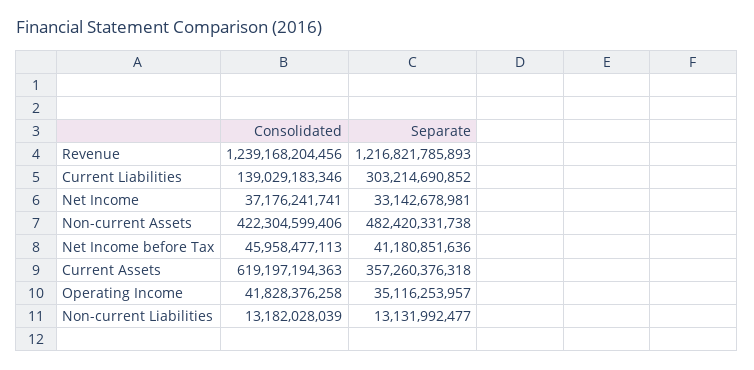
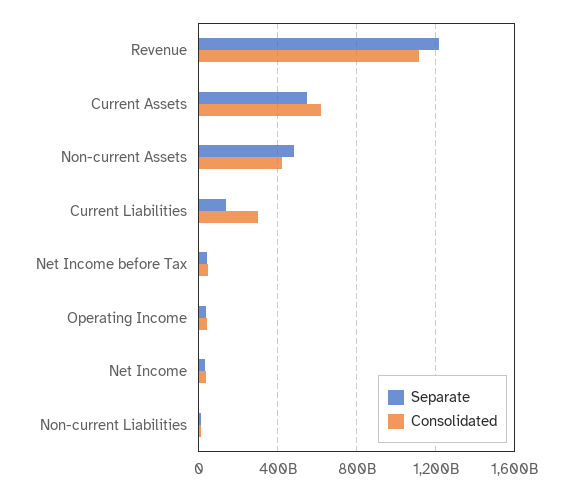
Consolidated, Revenue: 1239168204456 -> 1100000000000
Consolidated, Current Liabilities: 139029183346 -> 300000000000
Separate, Current Liabilities: 303214690852 -> 150000000000
Separate, Current Assets: 357260376318 -> 550000000000

